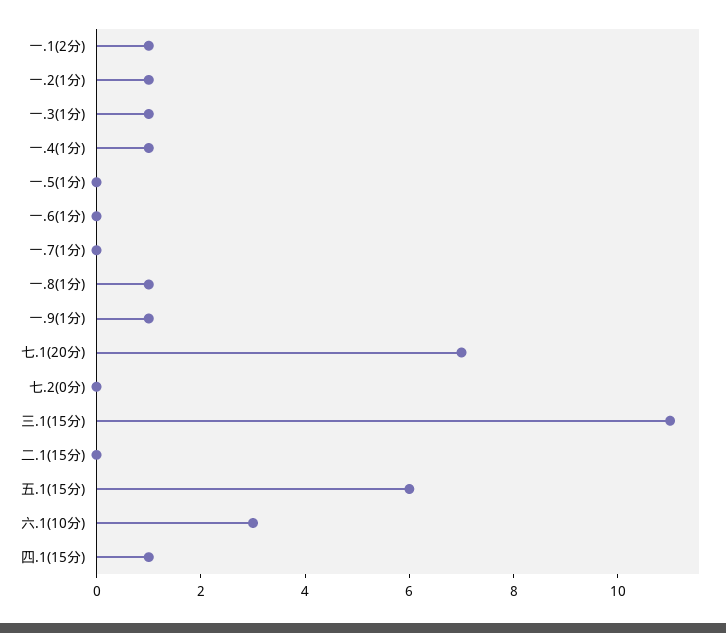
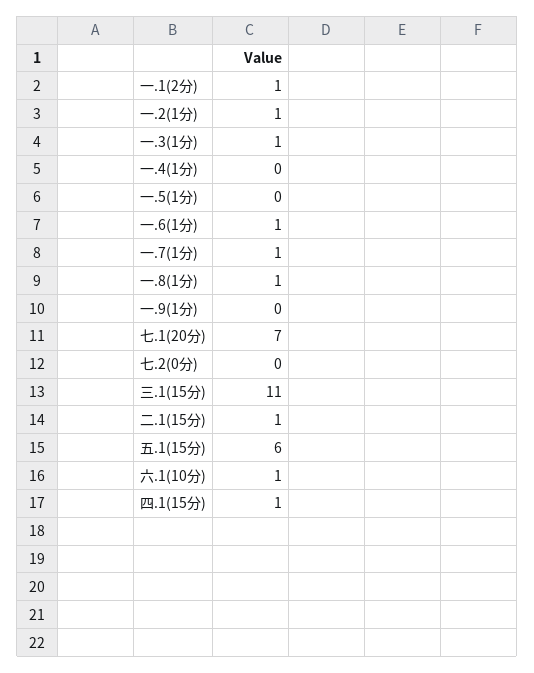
一.4(1分): 1 -> 0
一.6(1分): 0 -> 1
一.7(1分): 0 -> 1
一.9(1分): 1 -> 0
二.1(15分): 0 -> 1
六.1(10分): 3 -> 1

